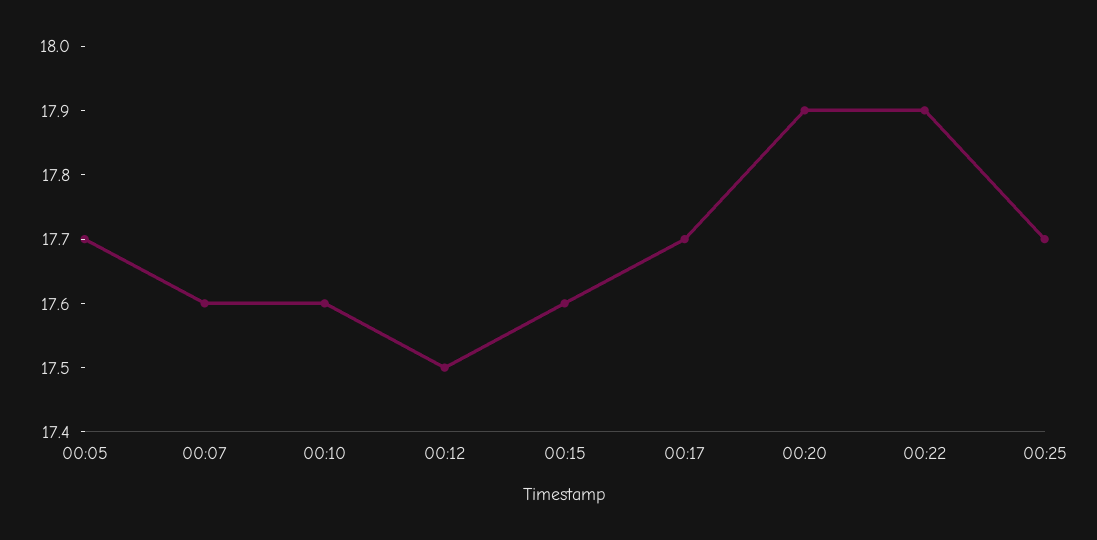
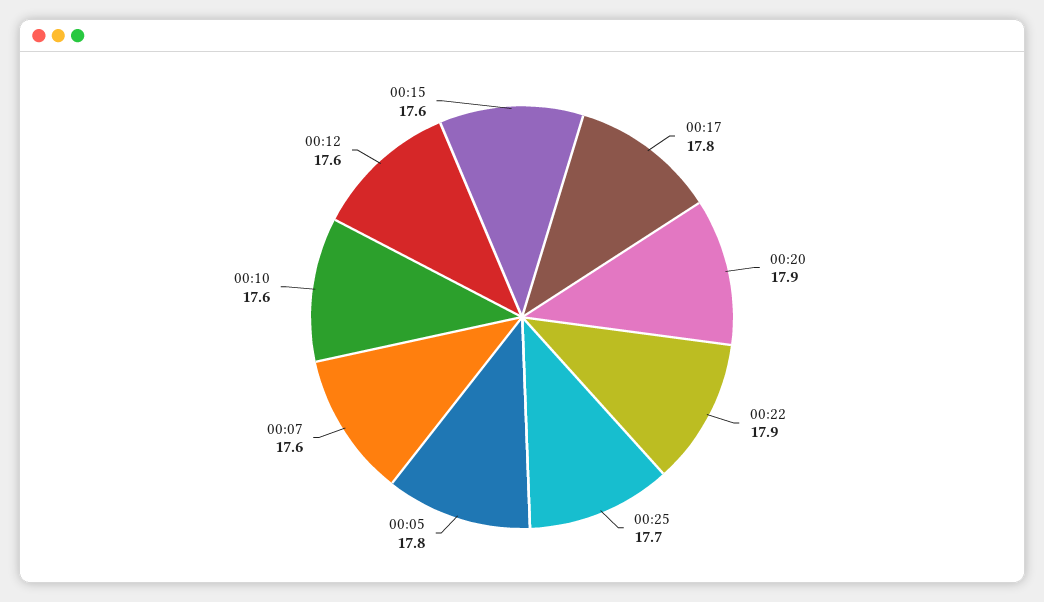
00:05: 17.7 -> 17.8
00:12: 17.5 -> 17.6
00:17: 17.7 -> 17.8

